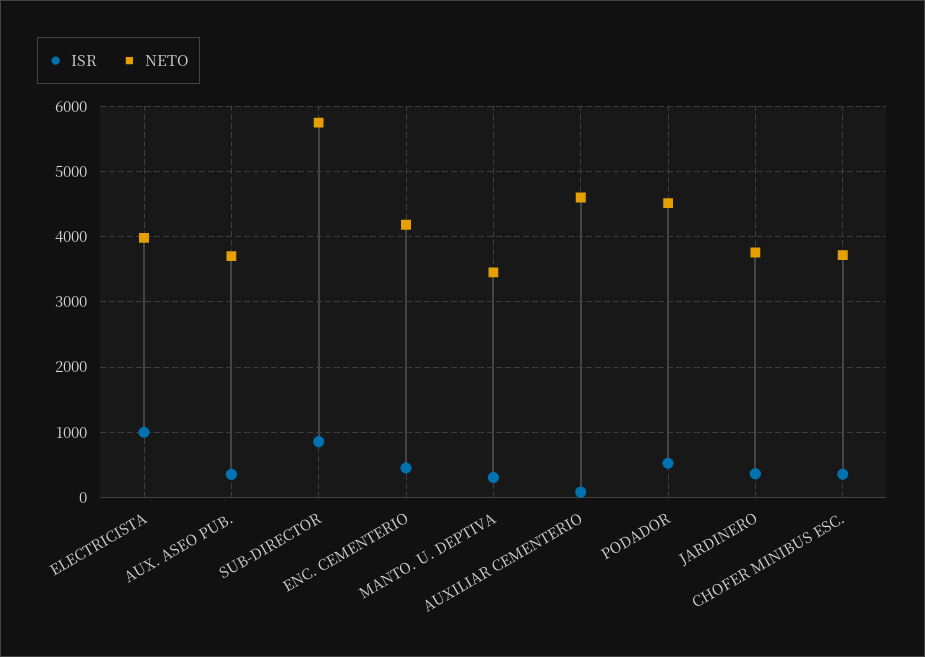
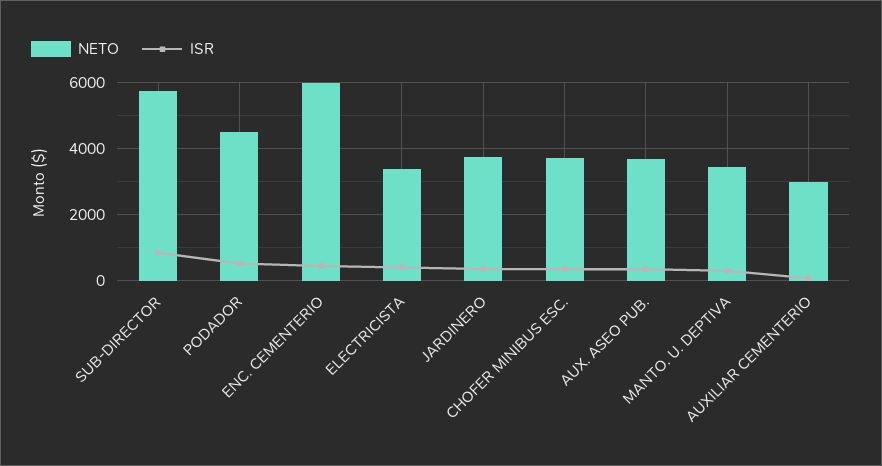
ISR, ELECTRICISTA: 1000 -> 400
NETO, ELECTRICISTA: 4000 -> 3400
NETO, ENC. CEMENTERIO: 4200 -> 6000
NETO, AUXILIAR CEMENTERIO: 4600 -> 3000

